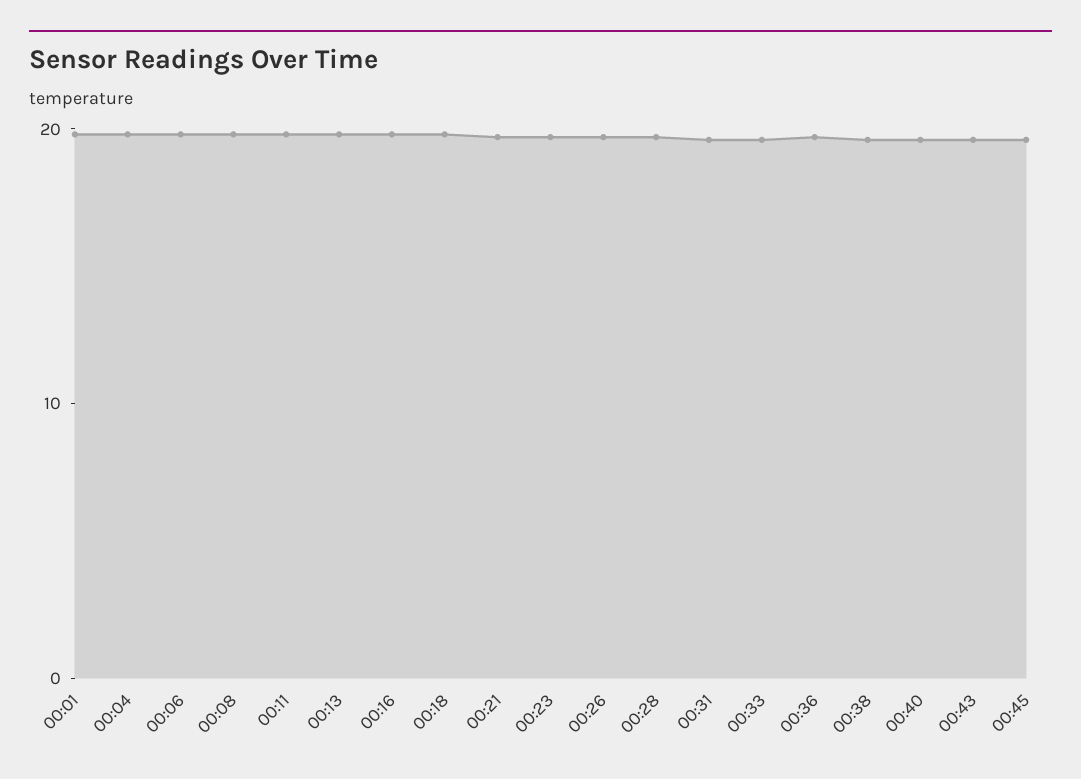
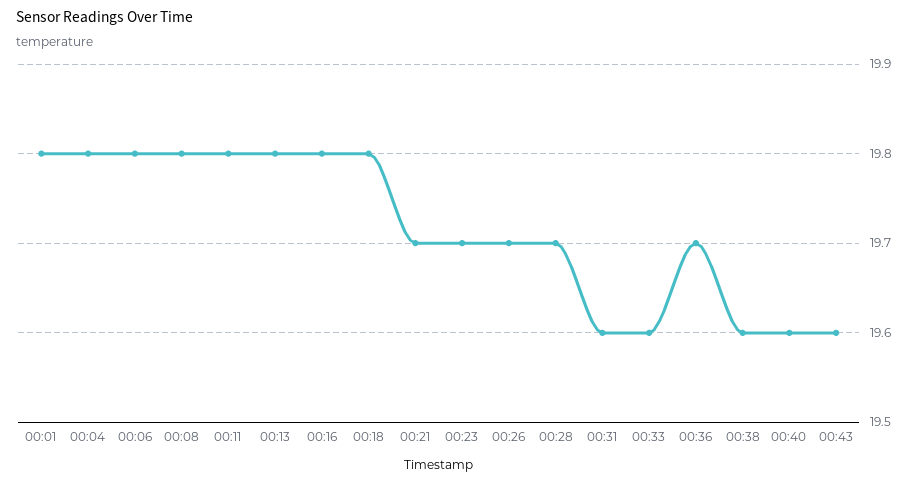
00:45: 20 -> none

